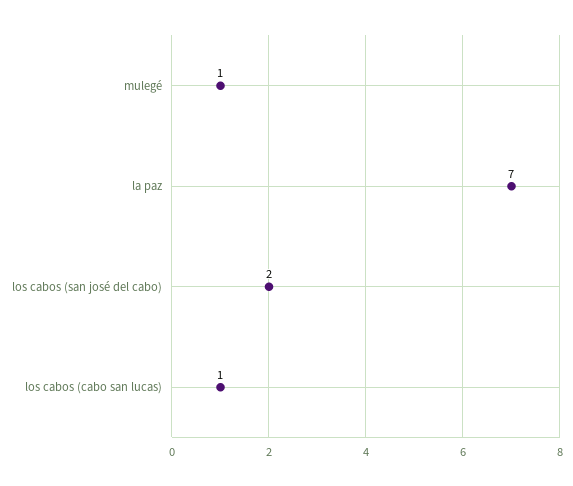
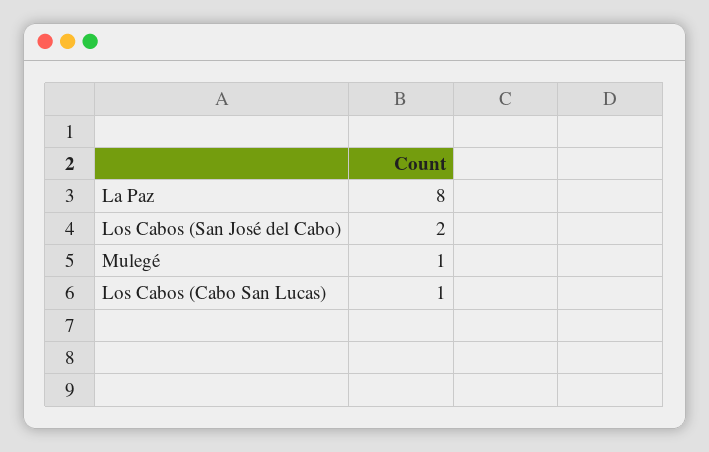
la paz: 7 -> 8

